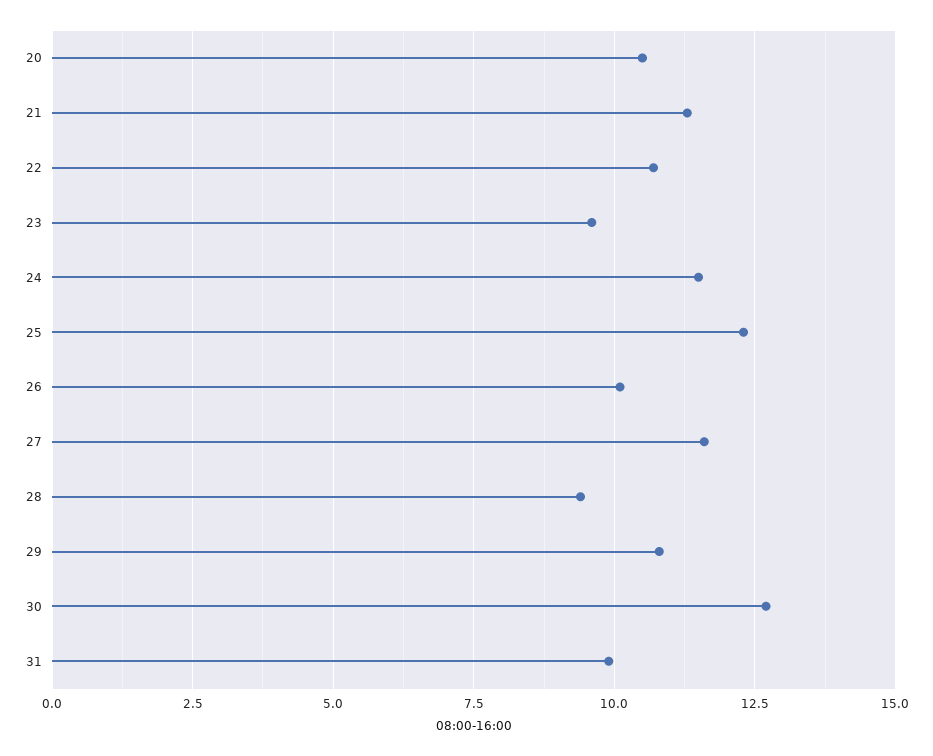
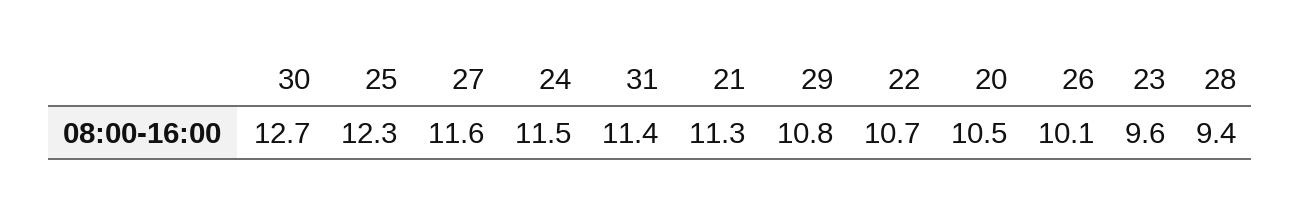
31: 10 -> 11.4

